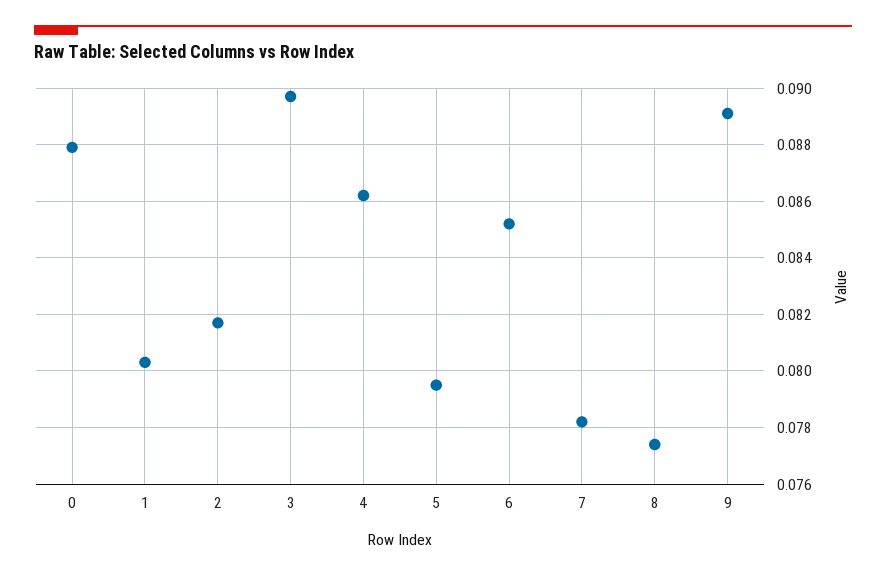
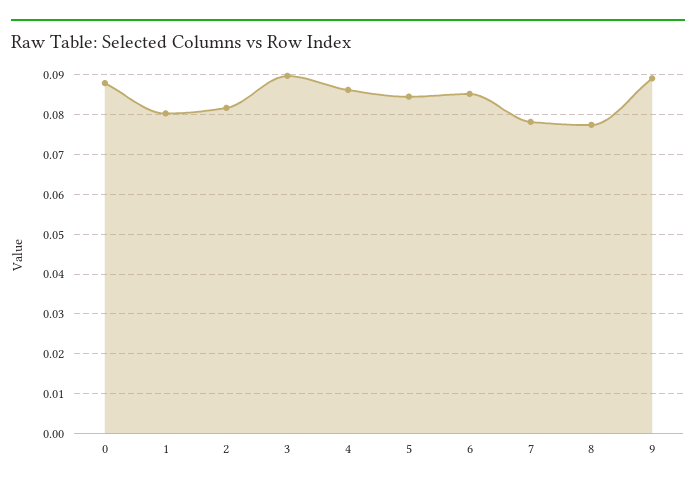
5: 0.0795 -> 0.084

